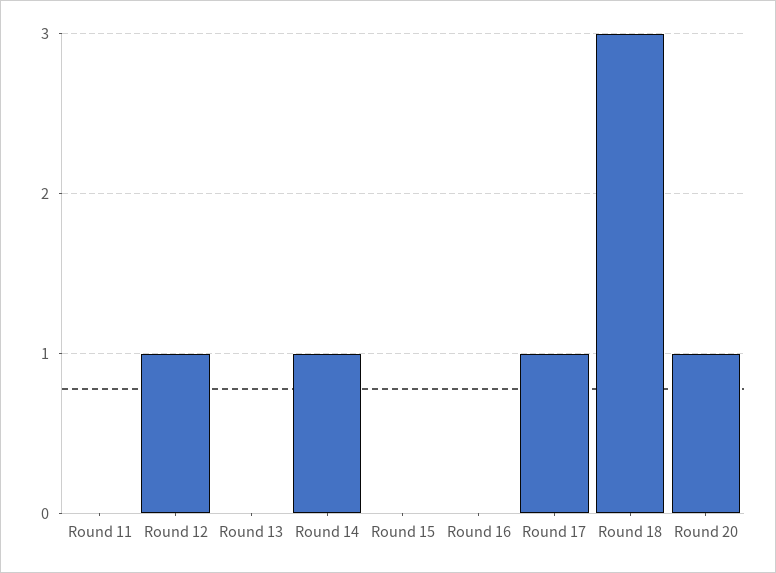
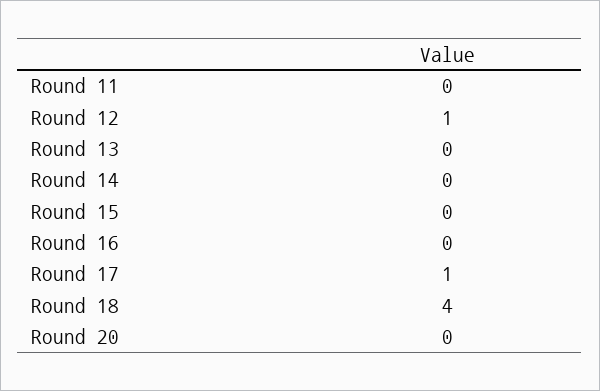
Round 14: 1 -> 0
Round 18: 3 -> 4
Round 20: 1 -> 0

